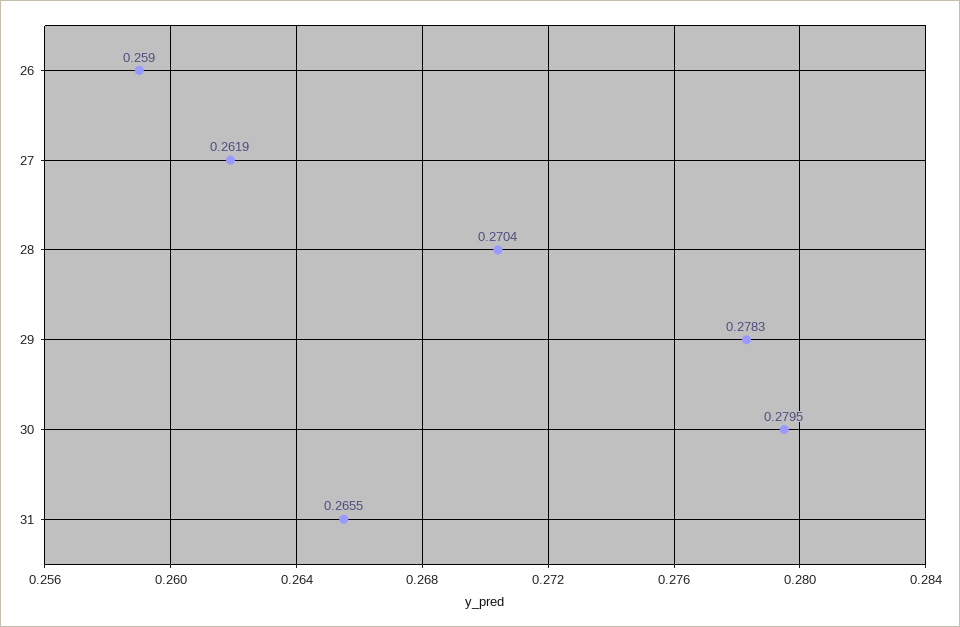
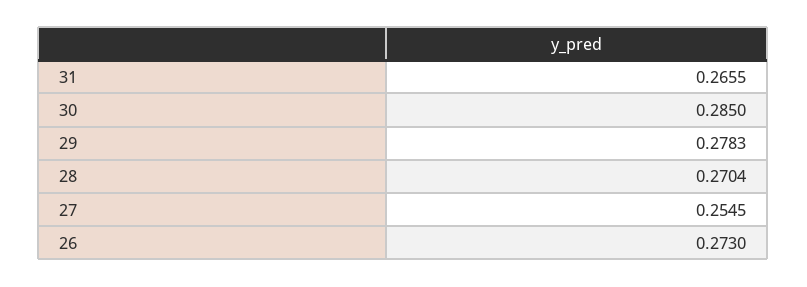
26: 0.259 -> 0.273
27: 0.2619 -> 0.2545
30: 0.2795 -> 0.285

